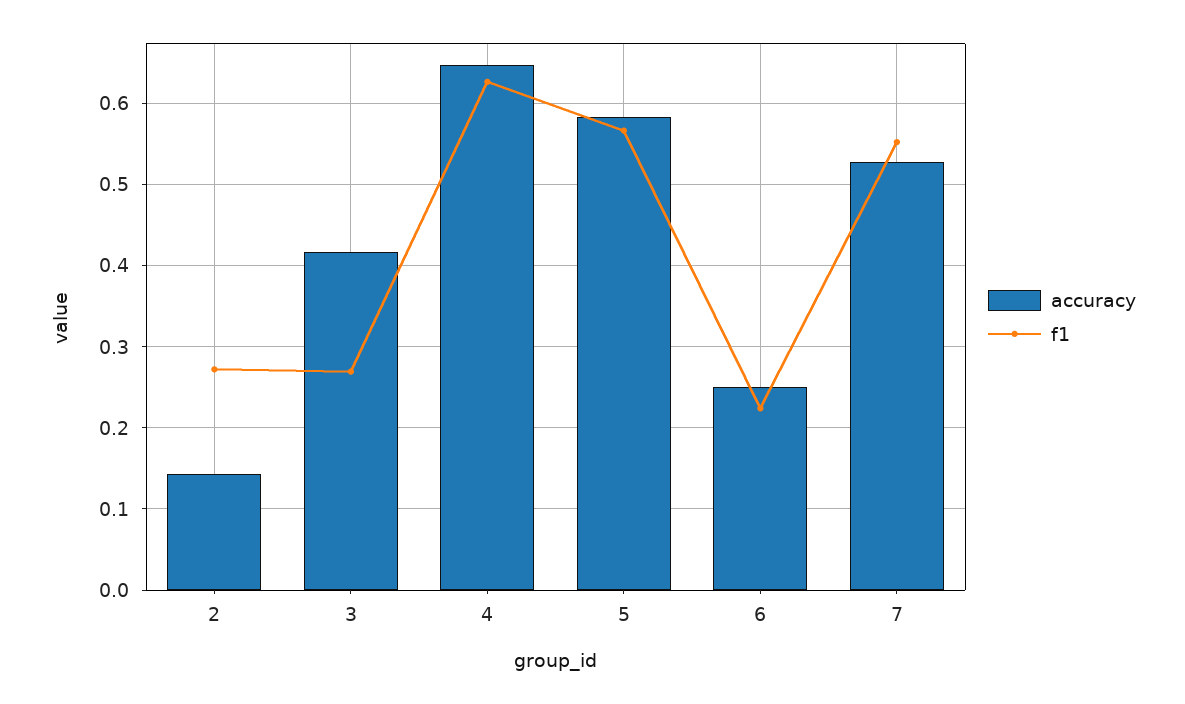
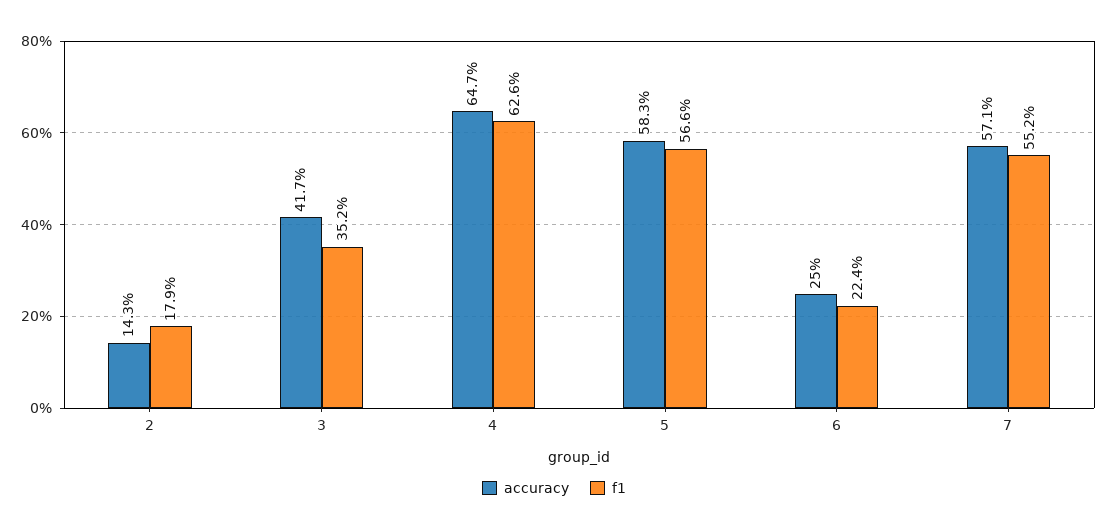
f1, 2: 0.27 -> 0.179
f1, 3: 0.27 -> 0.352
accuracy, 7: 0.53 -> 0.571

